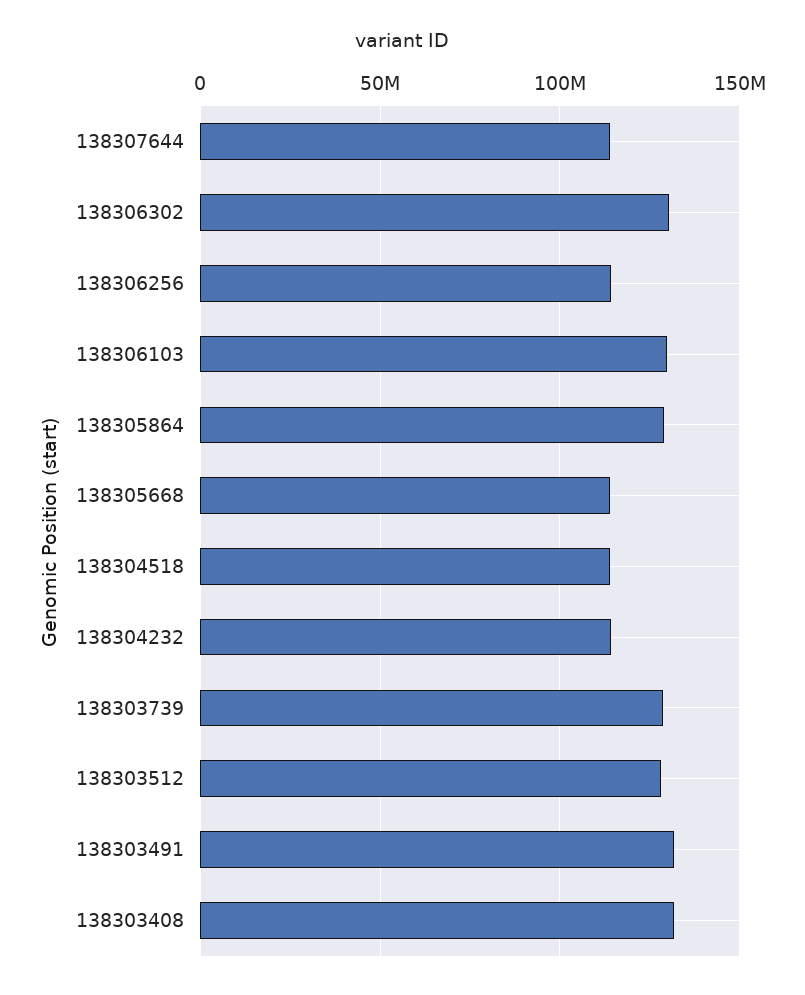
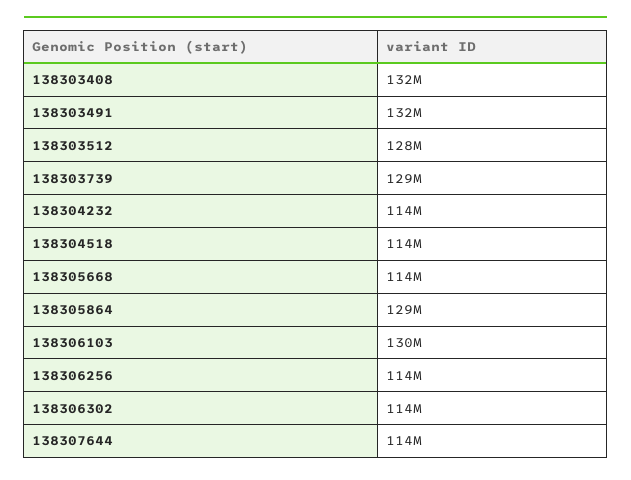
138306302: 130000000 -> 114000000

